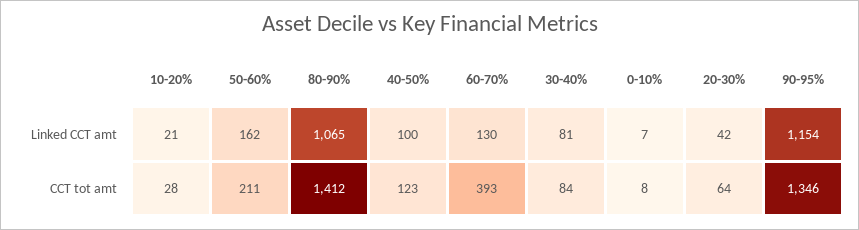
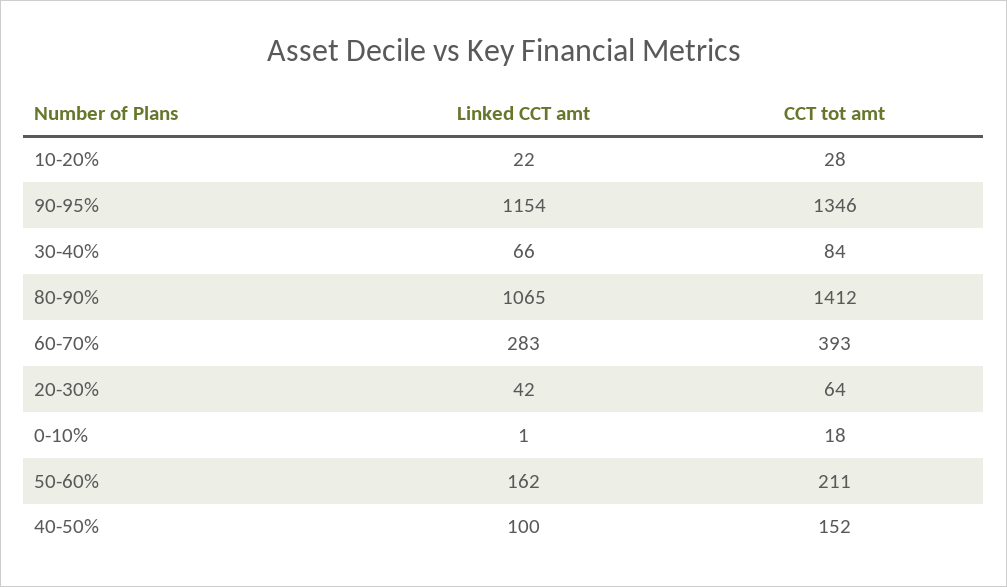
10-20%, Linked CCT amt: 21 -> 22
60-70%, Linked CCT amt: 130 -> 283
30-40%, Linked CCT amt: 81 -> 66
0-10%, Linked CCT amt: 7 -> 1
40-50%, CCT tot amt: 123 -> 152
0-10%, CCT tot amt: 8 -> 18

